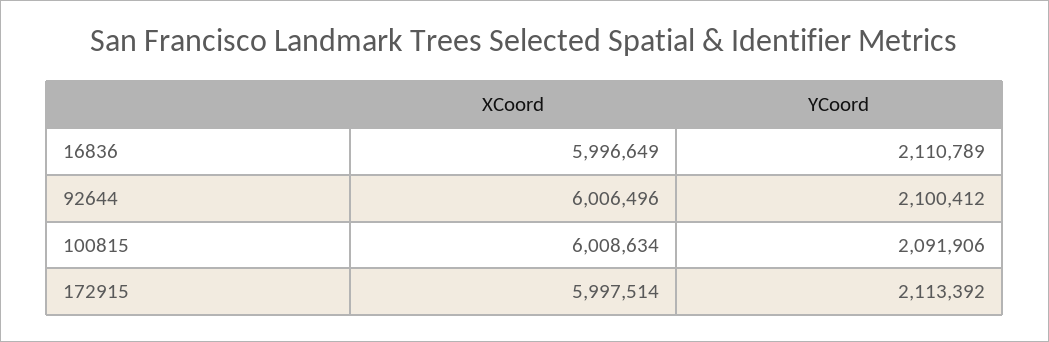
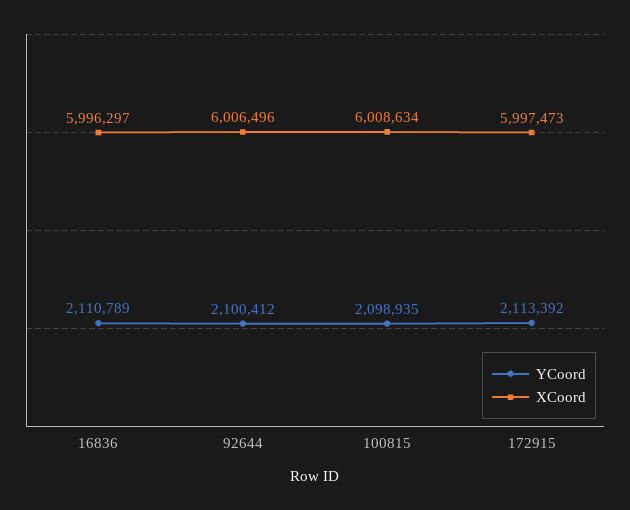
XCoord, 16836: 5996649 -> 5996297
YCoord, 100815: 2091906 -> 2098935
XCoord, 172915: 5997514 -> 5997473

